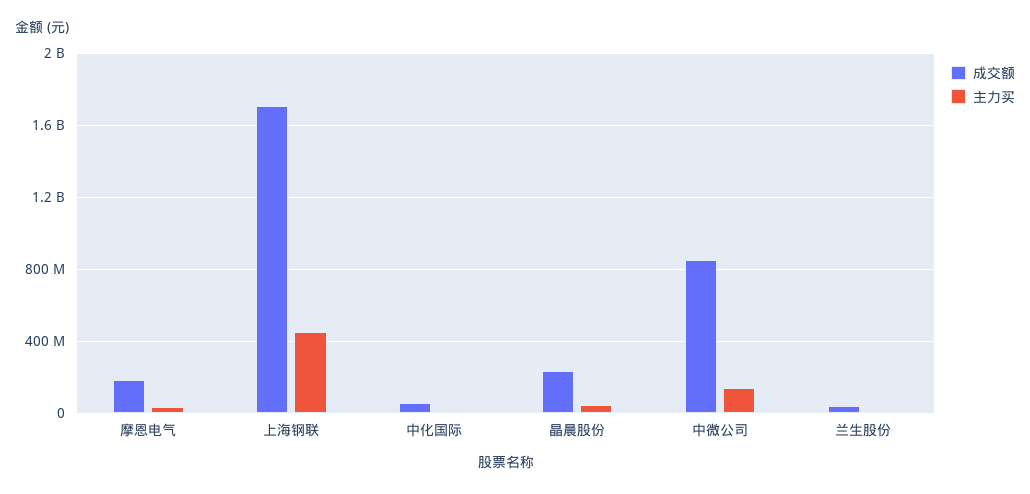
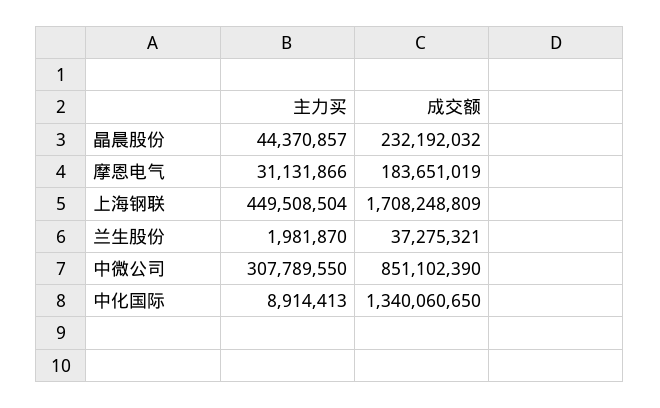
成交额, 中化国际: 50000000 -> 1340060650
主力买, 中微公司: 150000000 -> 307789550

